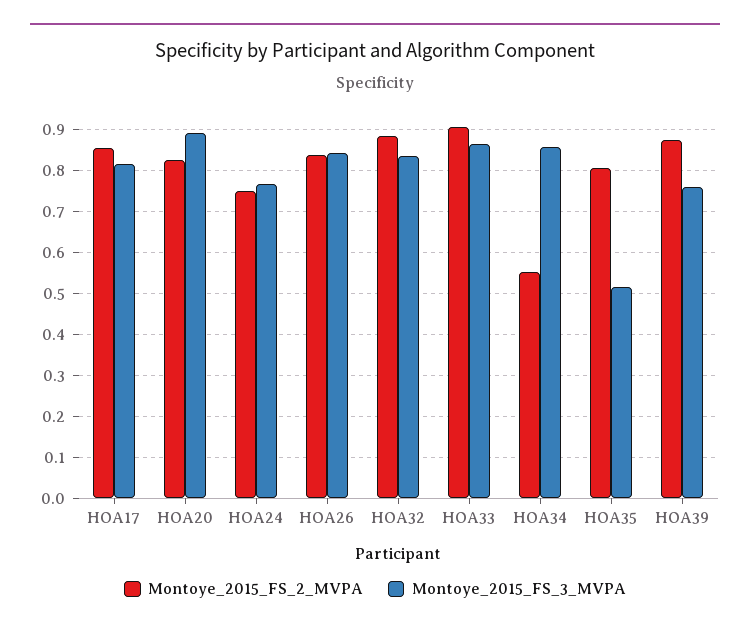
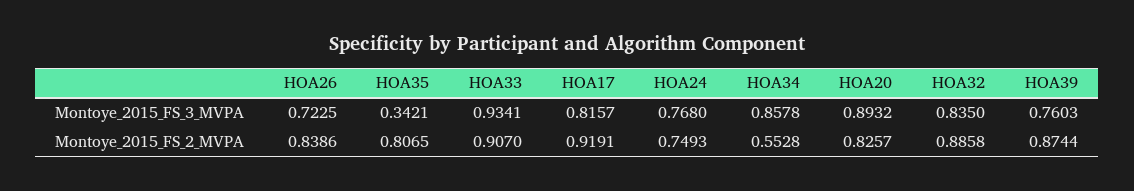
Montoye_2015_FS_2_MVPA, HOA17: 0.86 -> 0.9191
Montoye_2015_FS_3_MVPA, HOA26: 0.84 -> 0.7225
Montoye_2015_FS_3_MVPA, HOA33: 0.86 -> 0.9341
Montoye_2015_FS_3_MVPA, HOA35: 0.52 -> 0.3421

